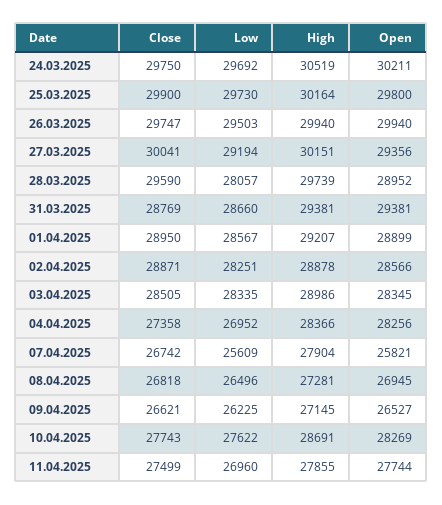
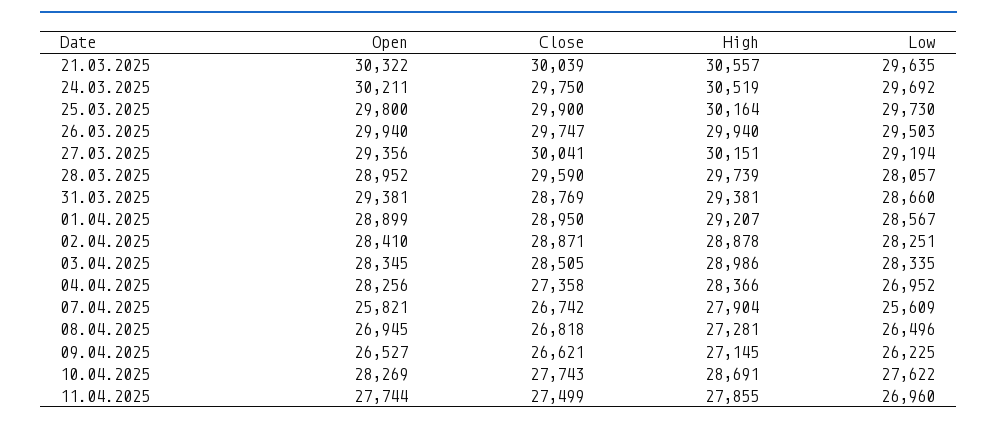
Open, 02.04.2025: 28566 -> 28410
Open, 21.03.2025: none -> 30322
Close, 21.03.2025: none -> 30039
High, 21.03.2025: none -> 30557
Low, 21.03.2025: none -> 29635

